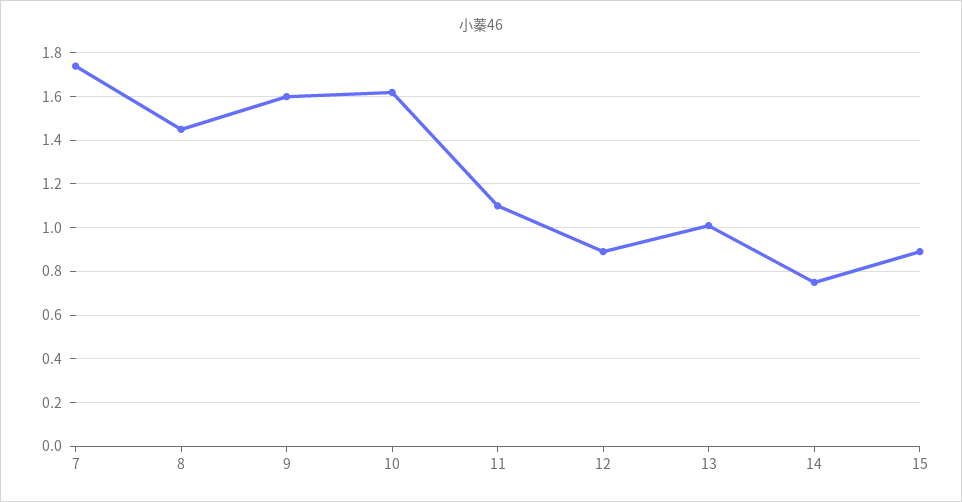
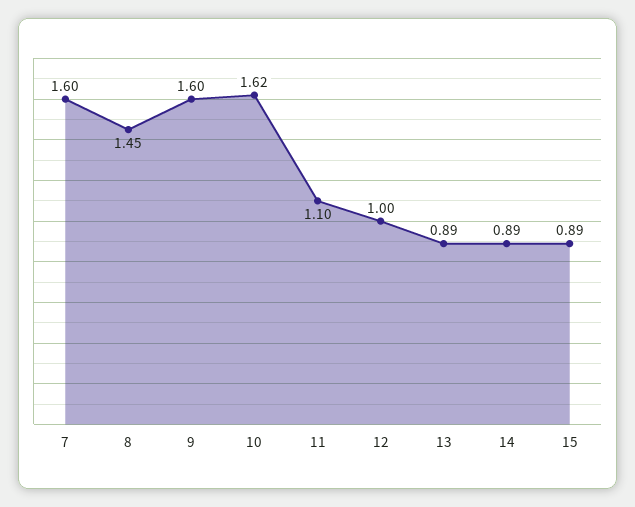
7: 1.75 -> 1.6
12: 0.9 -> 1
13: 1 -> 0.89
14: 0.75 -> 0.89

